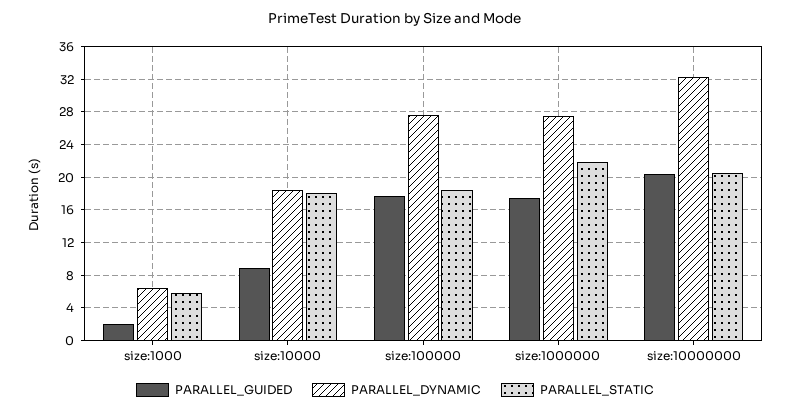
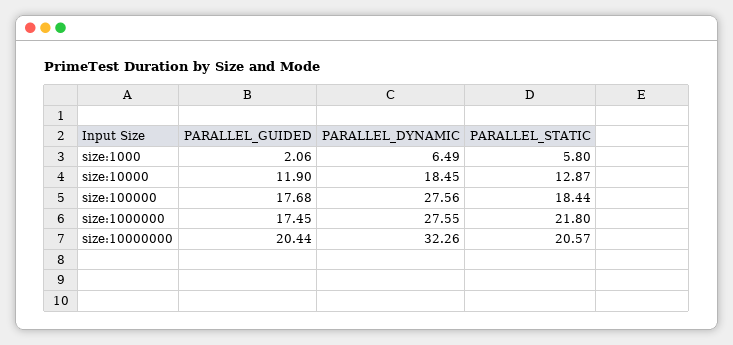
PARALLEL_GUIDED, size:10000: 9 -> 11.9
PARALLEL_STATIC, size:10000: 18 -> 12.87

